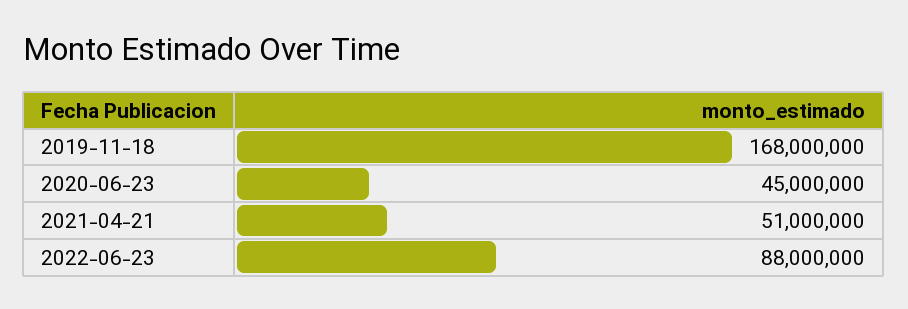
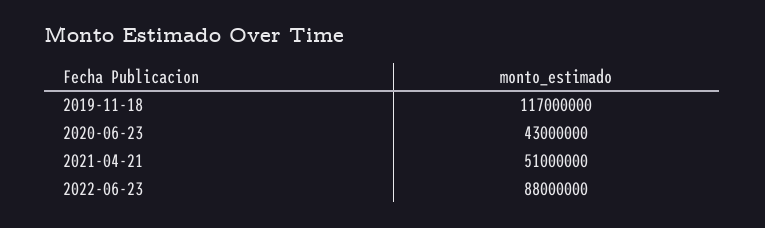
2019-11-18: 168000000 -> 117000000
2020-06-23: 45000000 -> 43000000

